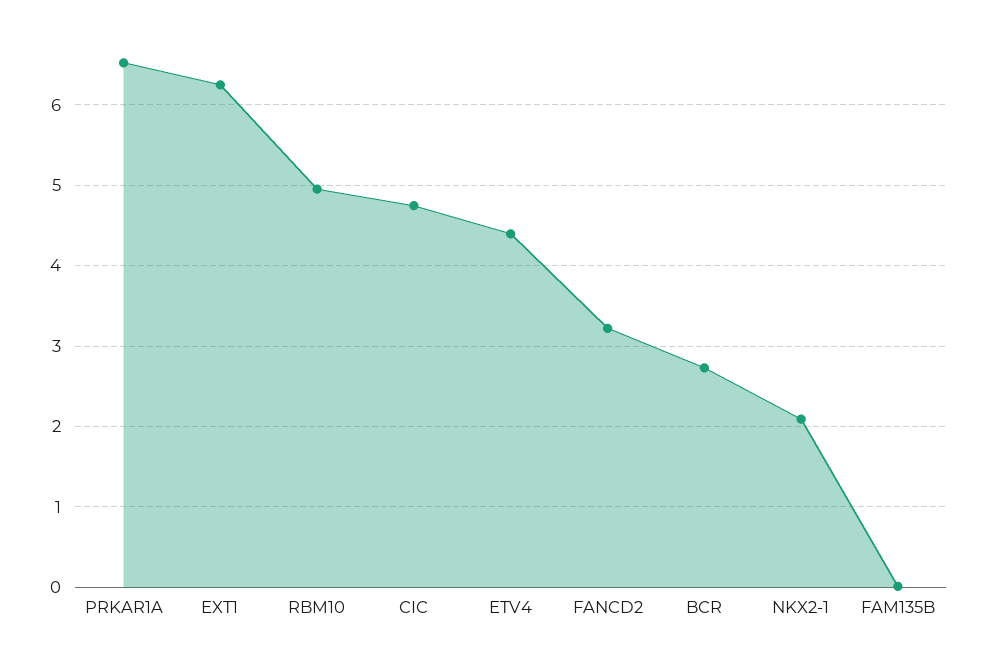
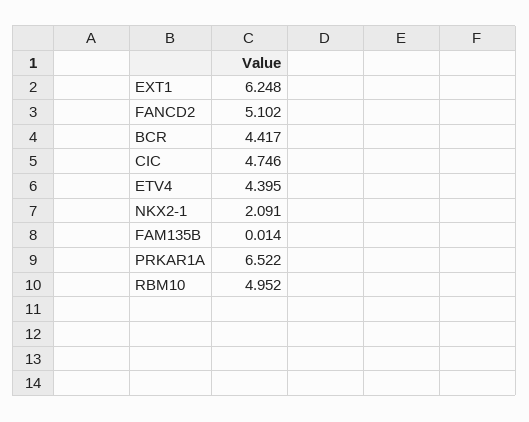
FANCD2: 3.2 -> 5.102
BCR: 2.7 -> 4.417

